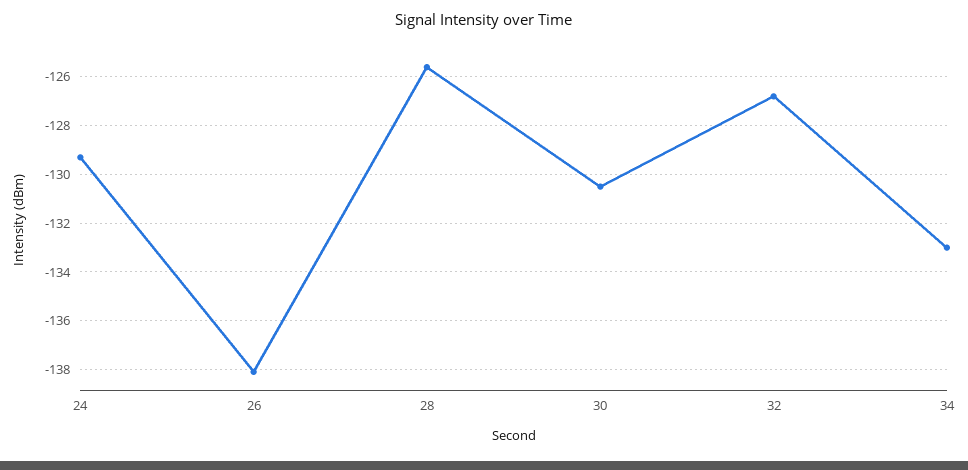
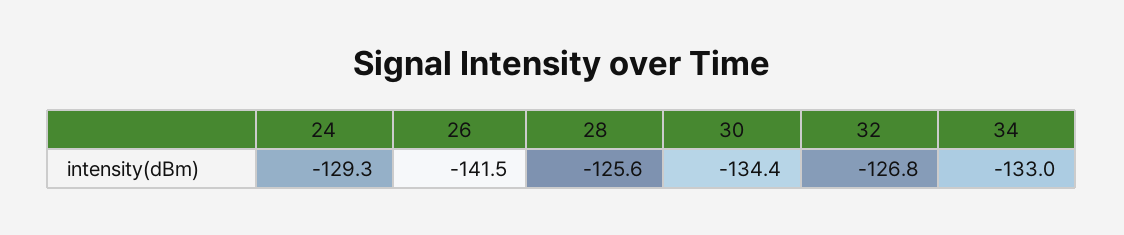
26: -138 -> -141.5
30: -130.5 -> -134.4

